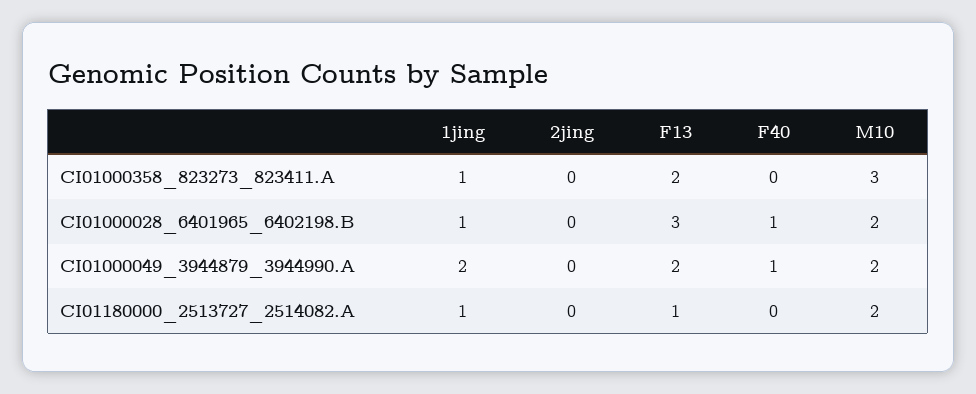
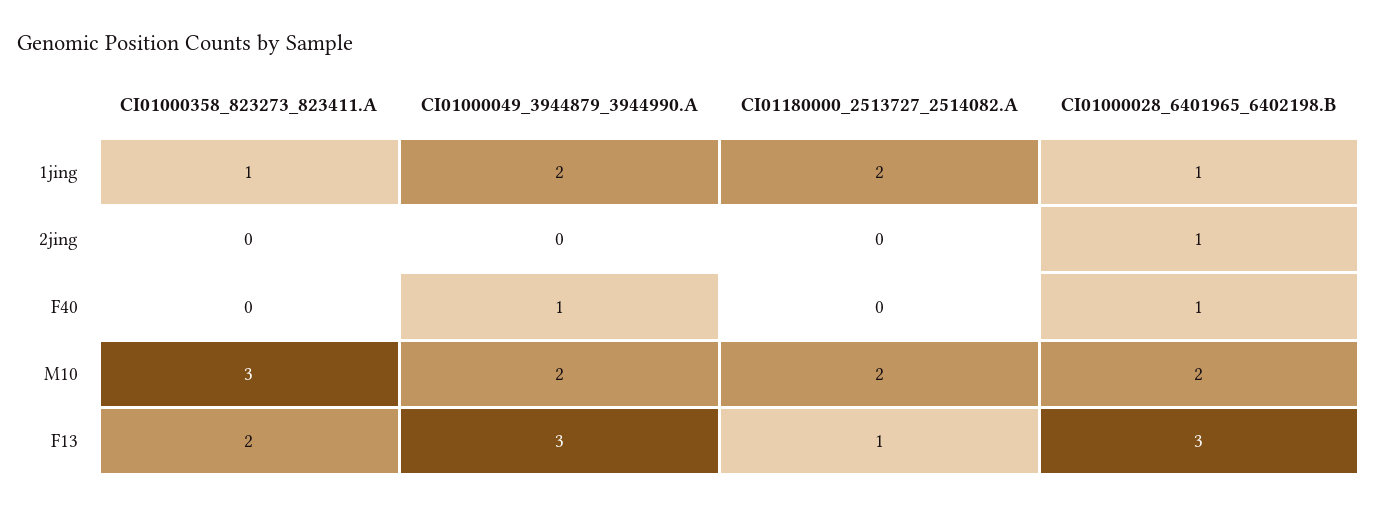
2jing, CI01000028_6401965_6402198.B: 0 -> 1
F13, CI01000049_3944879_3944990.A: 2 -> 3
1jing, CI01180000_2513727_2514082.A: 1 -> 2

